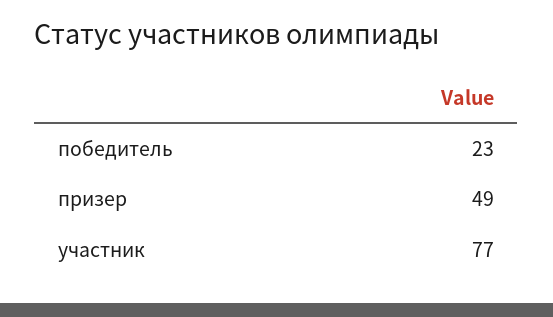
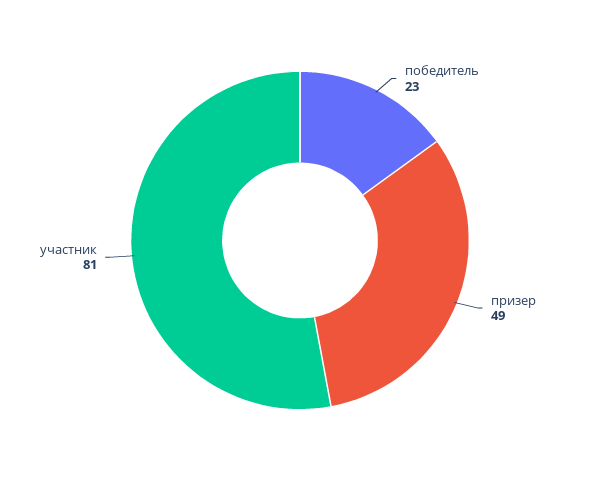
участник: 77 -> 81

